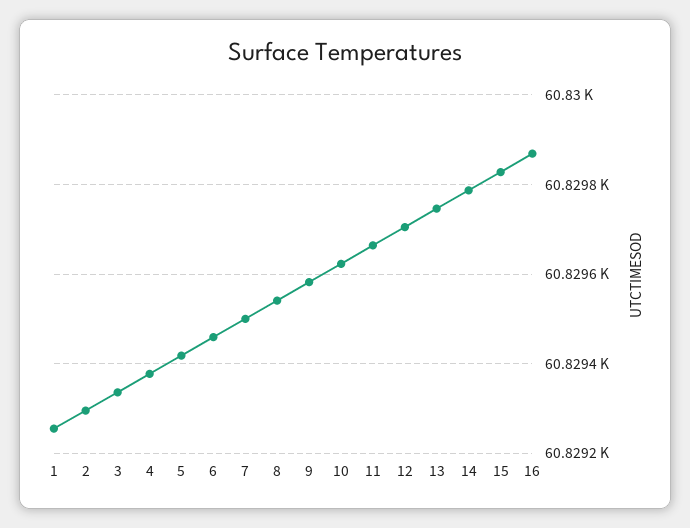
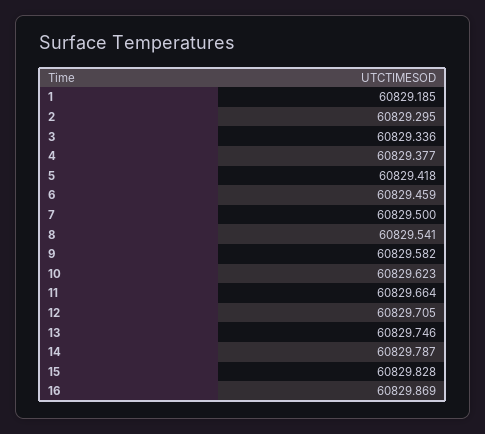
1: 60829.26 -> 60829.185

